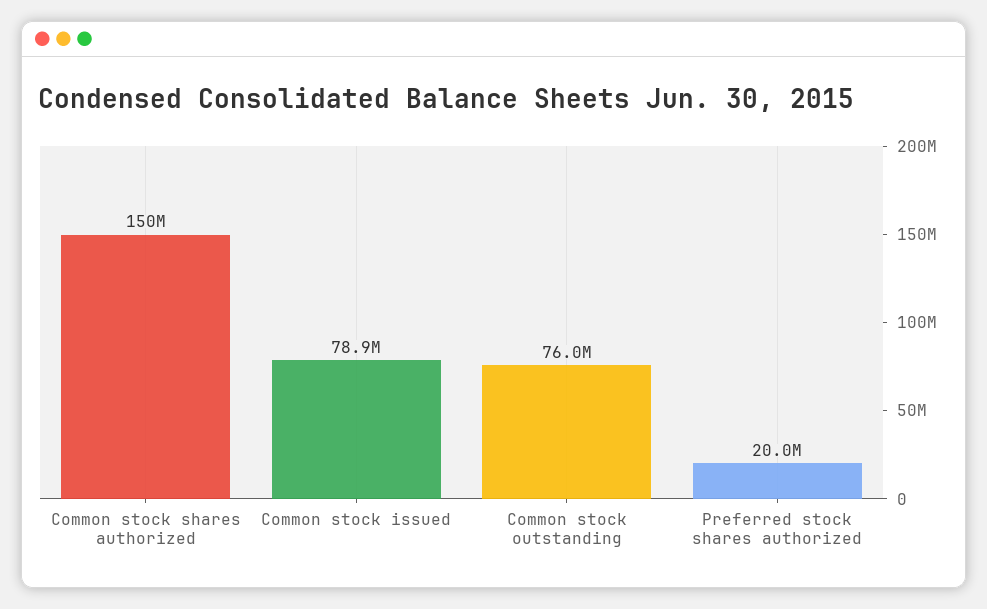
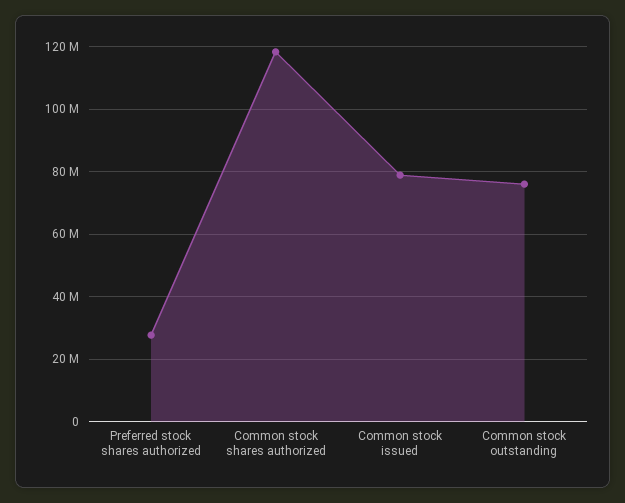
Common stock shares authorized: 150000000 -> 118000000
Preferred stock shares authorized: 20000000 -> 28000000

